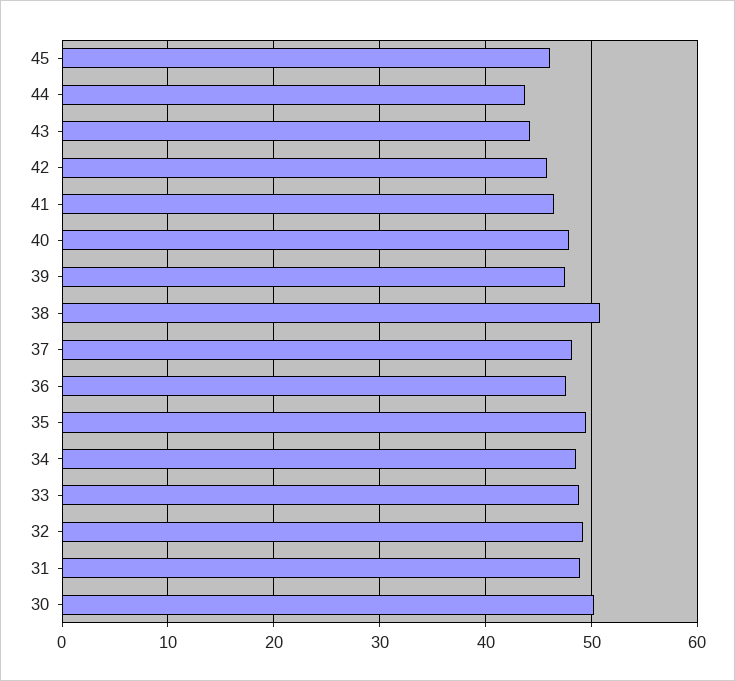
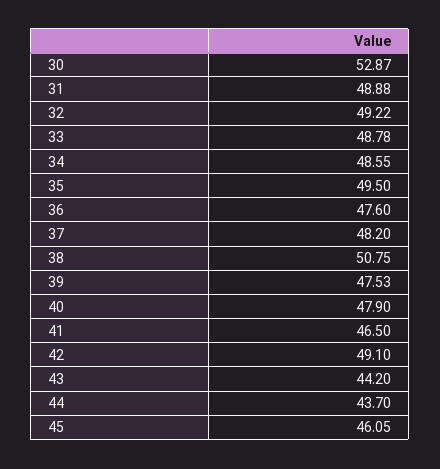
42: 46 -> 49.1
30: 50 -> 52.87

